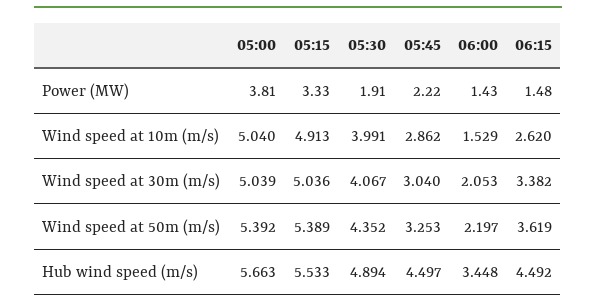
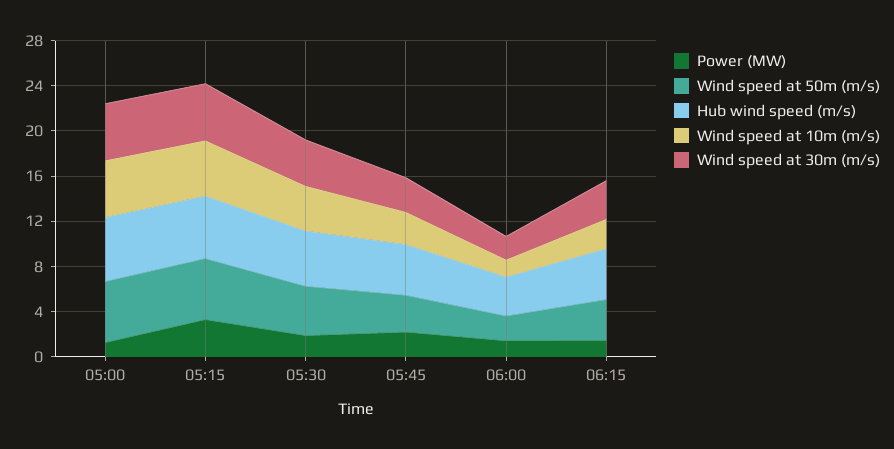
Power (MW), 05:00: 3.81 -> 1

